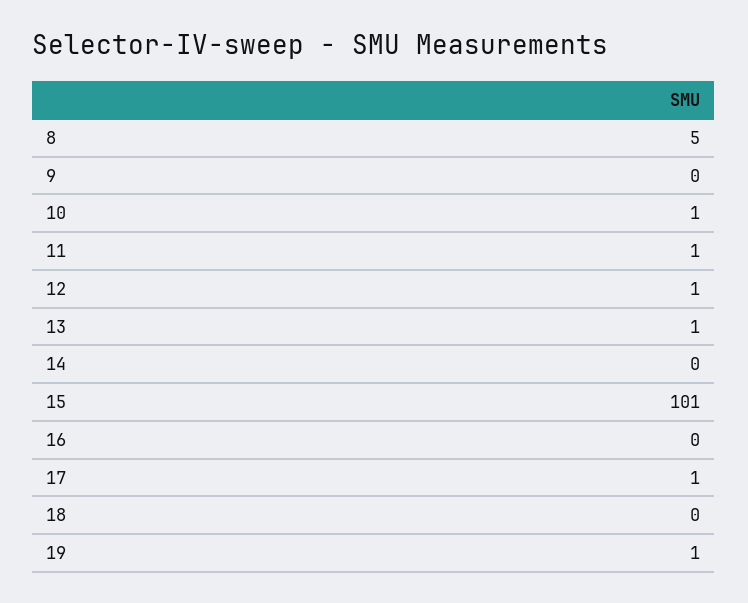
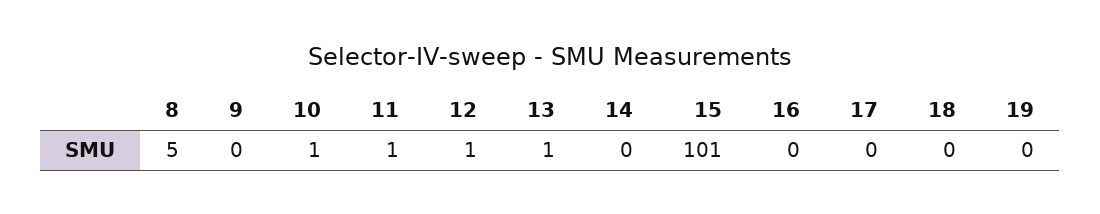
17: 1 -> 0
19: 1 -> 0

